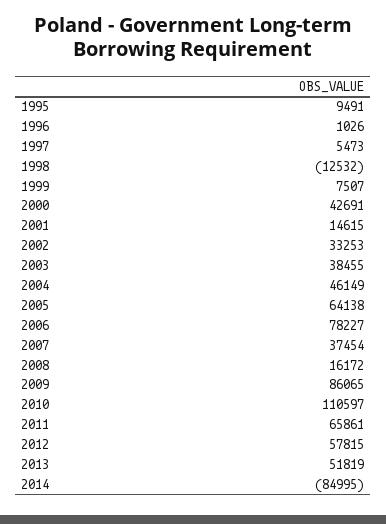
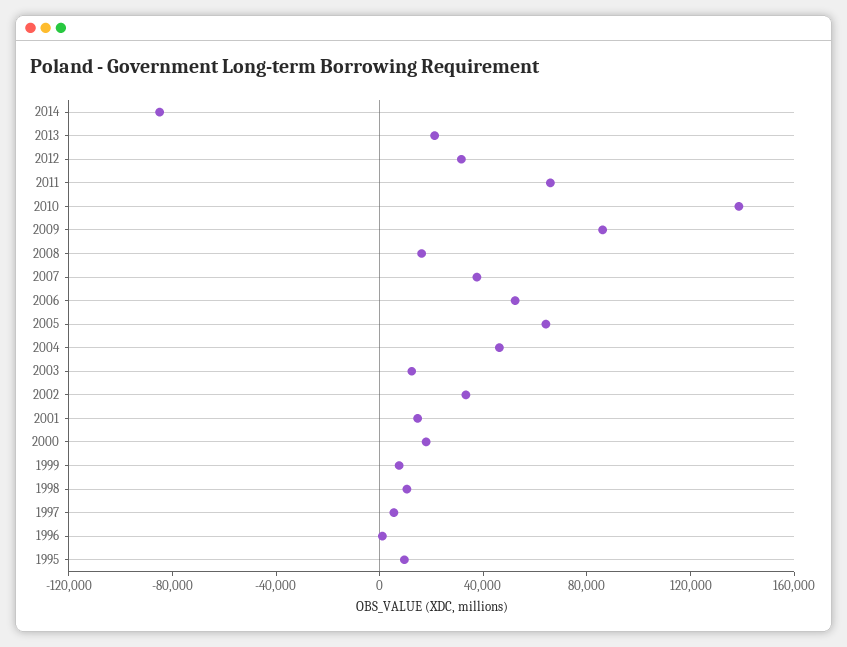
1998: -12532 -> 10000
2000: 42691 -> 20000
2003: 38455 -> 10000
2006: 78227 -> 50000
2010: 110597 -> 140000
2012: 57815 -> 30000
2013: 51819 -> 20000

